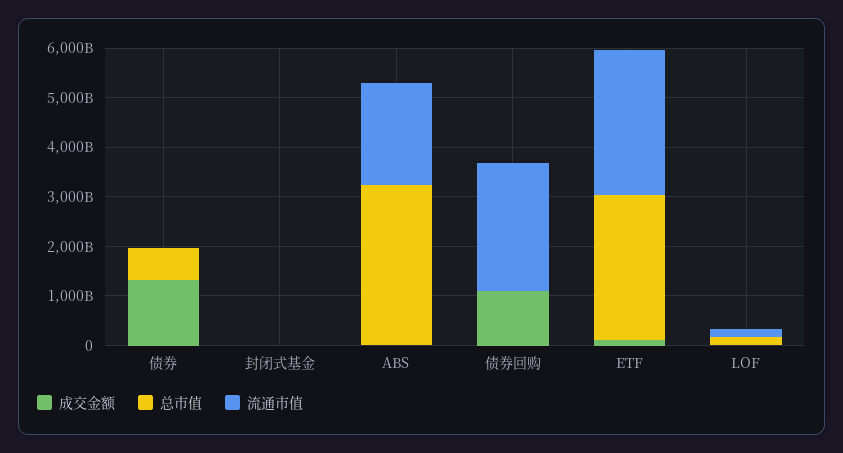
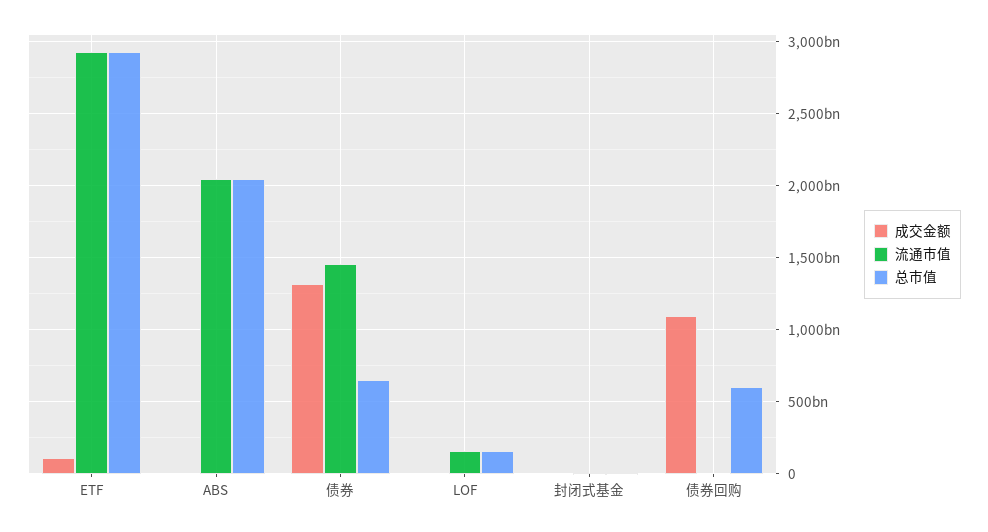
流通市值, 债券: 0 -> 1450000000000
总市值, ABS: 3200000000000 -> 2050000000000
总市值, 债券回购: 0 -> 600000000000
流通市值, 债券回购: 2600000000000 -> 0

